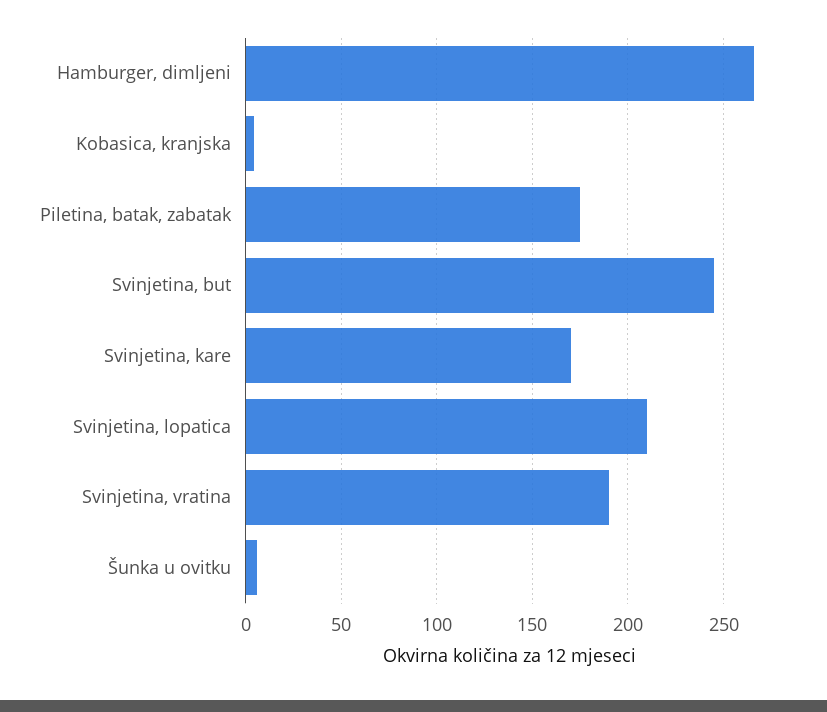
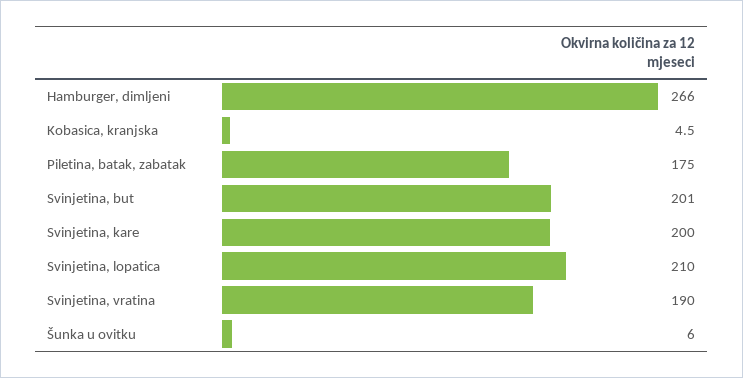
Svinjetina, but: 245 -> 201
Svinjetina, kare: 170 -> 200

